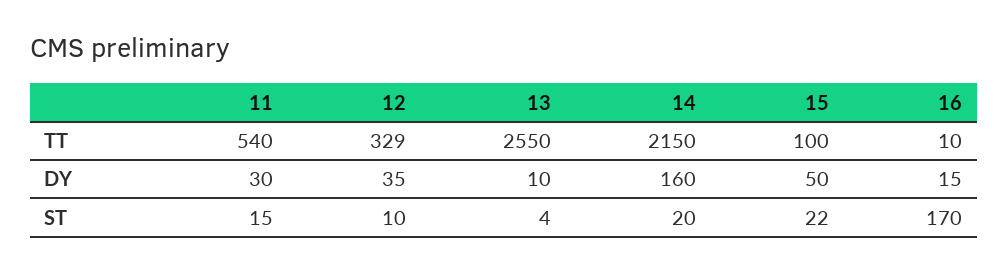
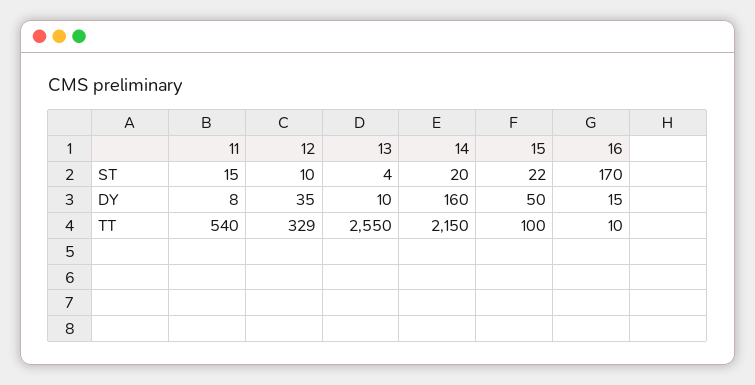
11, DY: 30 -> 8

